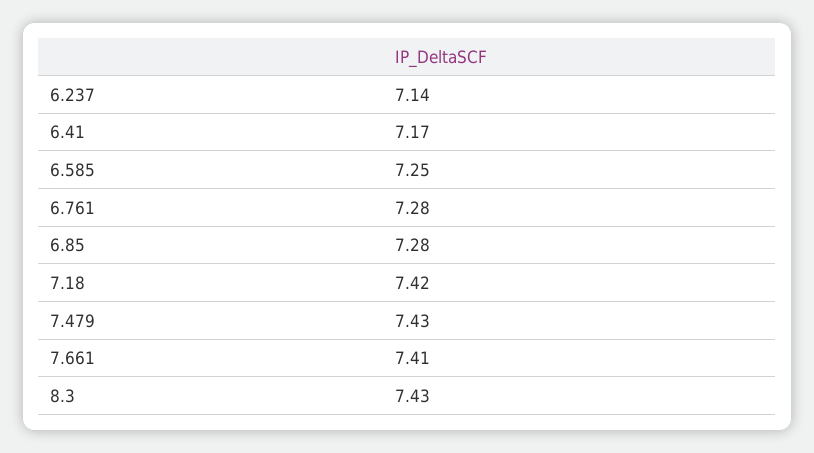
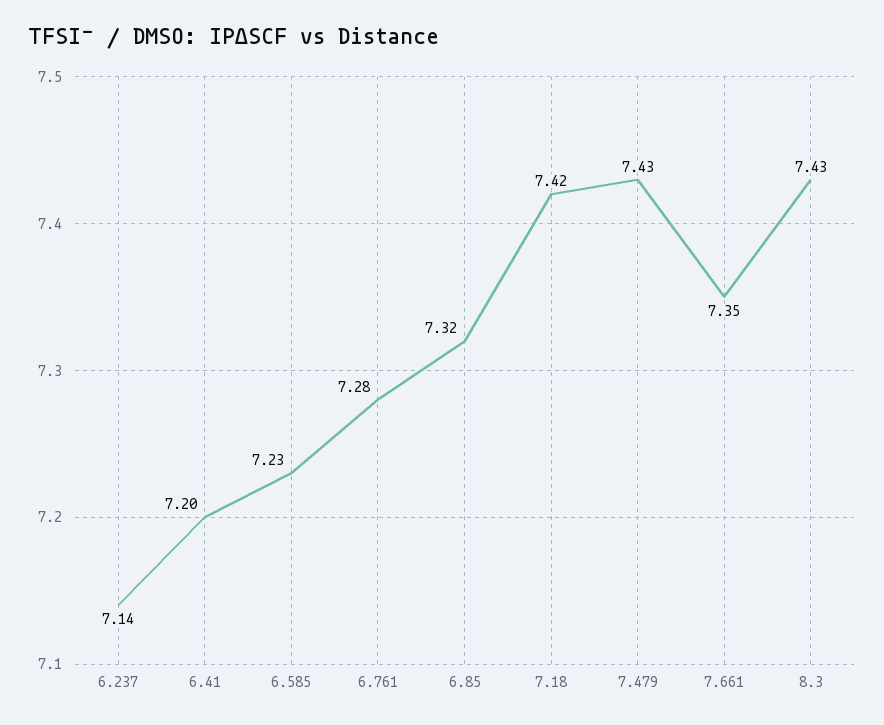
6.41: 7.17 -> 7.2
6.585: 7.25 -> 7.23
6.85: 7.28 -> 7.32
7.661: 7.41 -> 7.35

